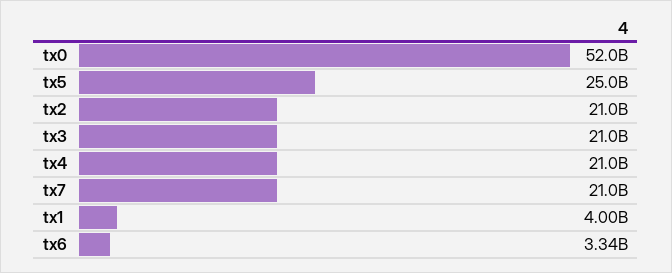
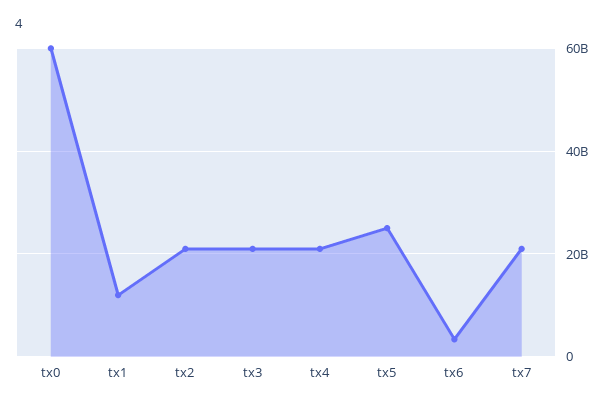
tx0: 52000000000 -> 60000000000
tx1: 4000000000 -> 12000000000

